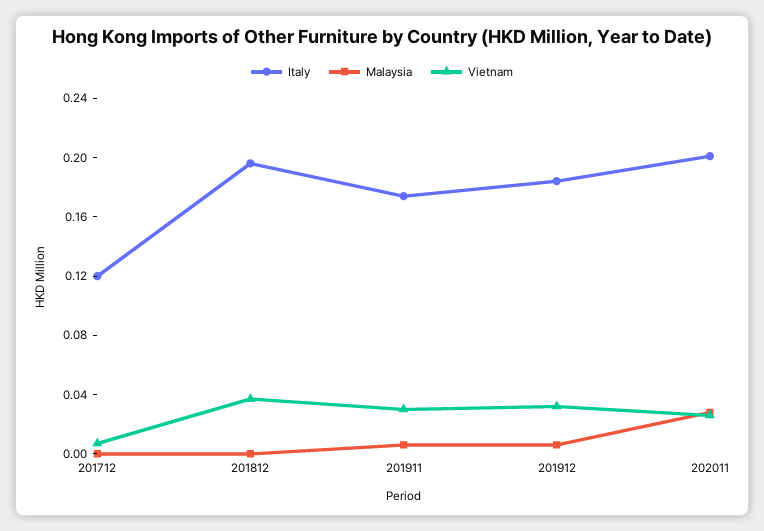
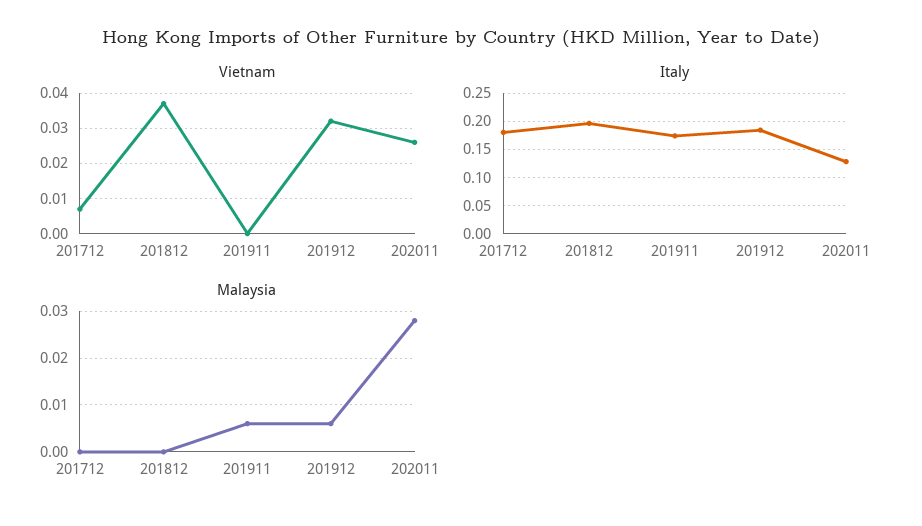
Italy, 201712: 0.12 -> 0.175
Vietnam, 201911: 0.03 -> 0
Italy, 202011: 0.2 -> 0.125

